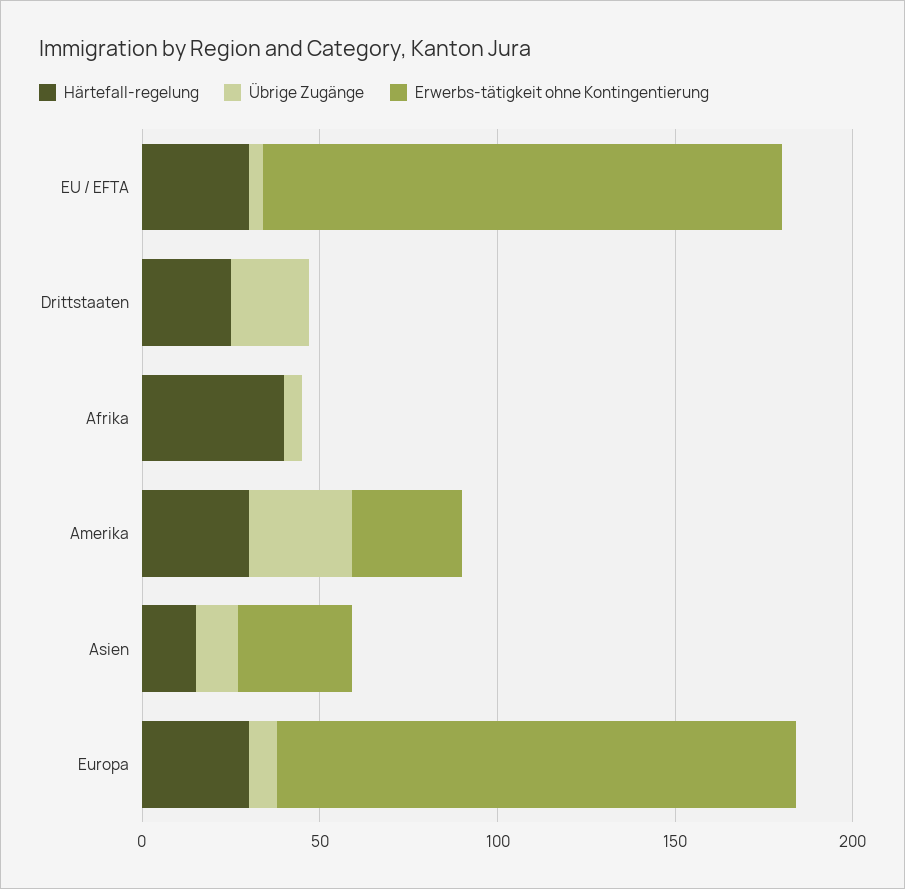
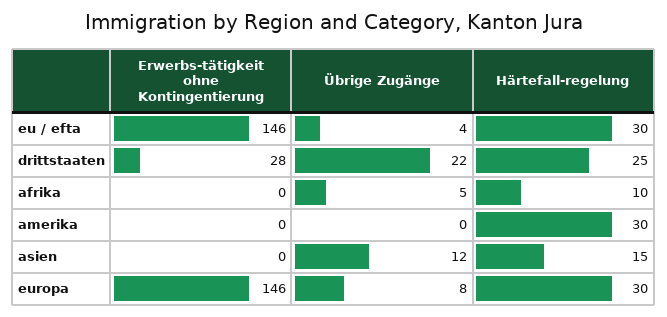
Erwerbs-tätigkeit ohne Kontingentierung, Drittstaaten: 0 -> 28
Härtefall-regelung, Afrika: 40 -> 10
Übrige Zugänge, Amerika: 30 -> 0
Erwerbs-tätigkeit ohne Kontingentierung, Amerika: 30 -> 0
Erwerbs-tätigkeit ohne Kontingentierung, Asien: 30 -> 0

